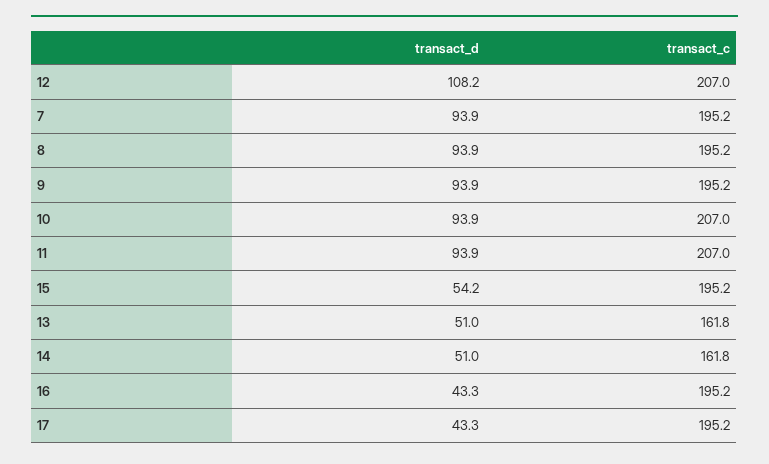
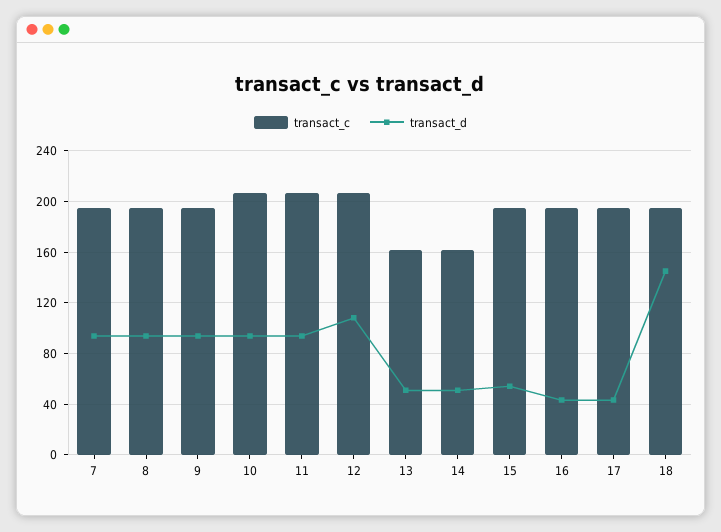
transact_c, 18: none -> 195
transact_d, 18: none -> 145

